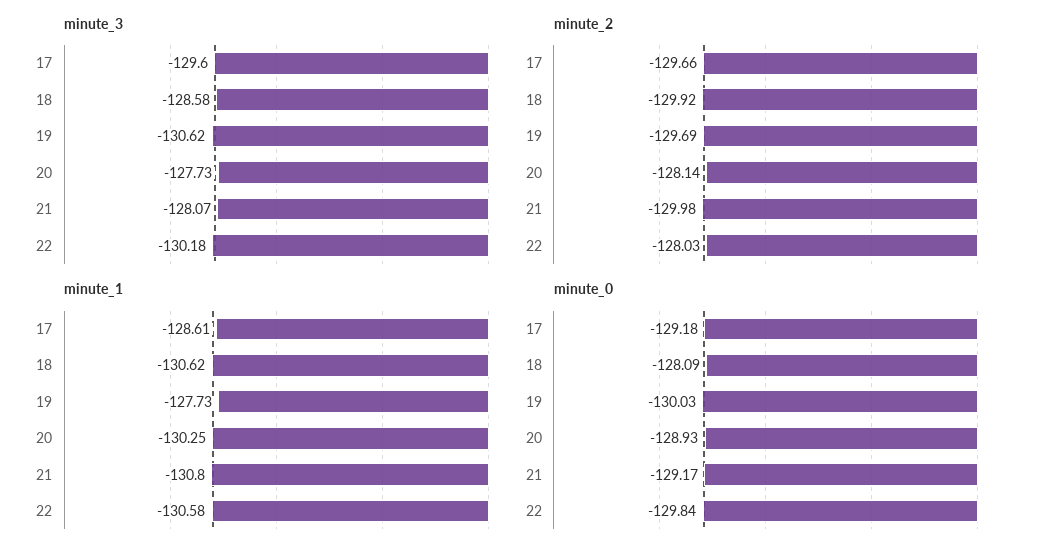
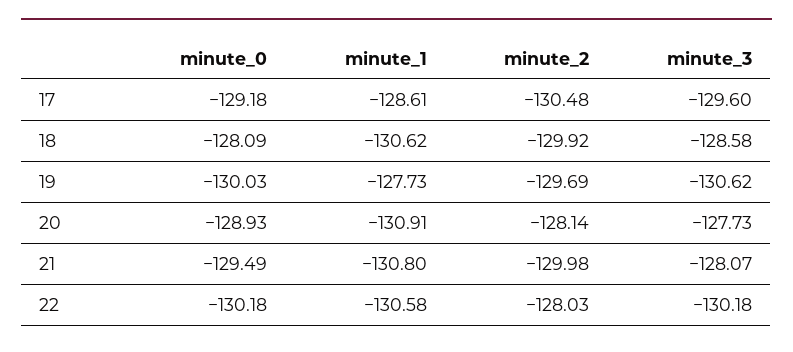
minute_2, 17: -129.66 -> -130.48
minute_1, 20: -130.25 -> -130.91
minute_0, 21: -129.17 -> -129.49
minute_0, 22: -129.84 -> -130.18

